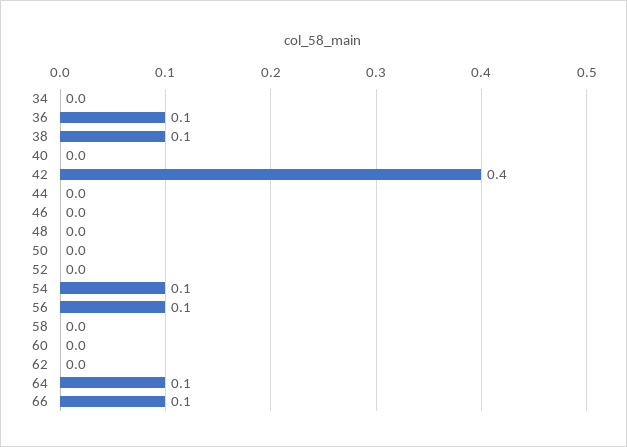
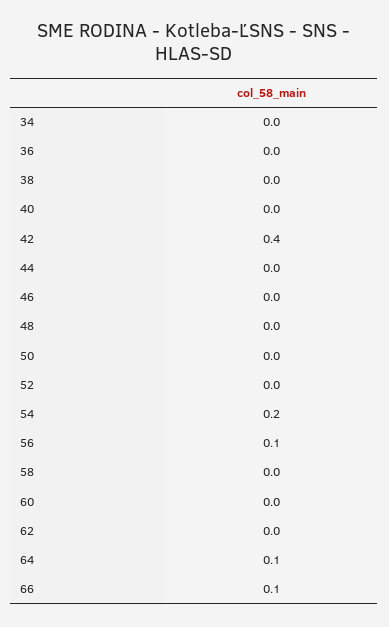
36: 0.1 -> 0
38: 0.1 -> 0
54: 0.1 -> 0.2

